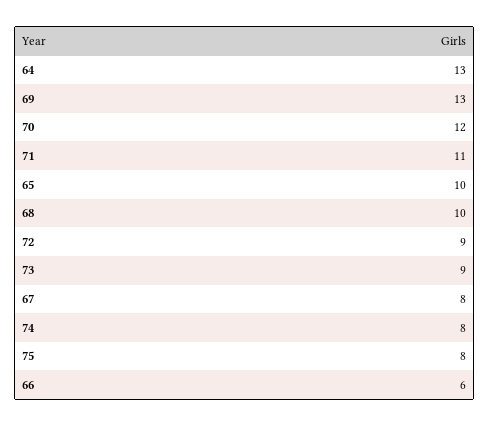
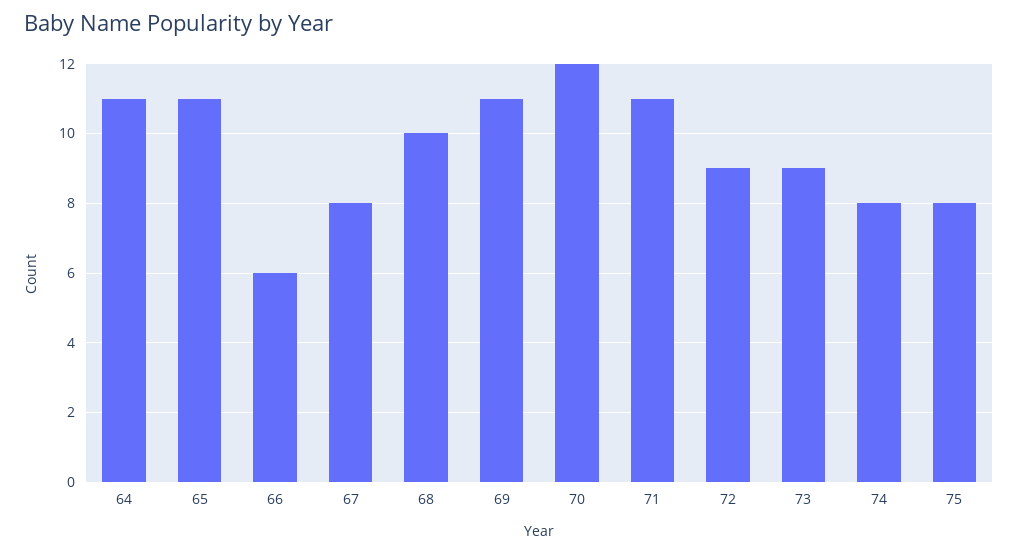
64: 13 -> 11
69: 13 -> 11
65: 10 -> 11

